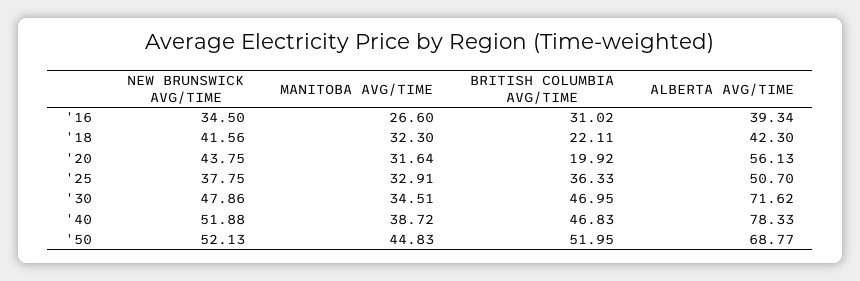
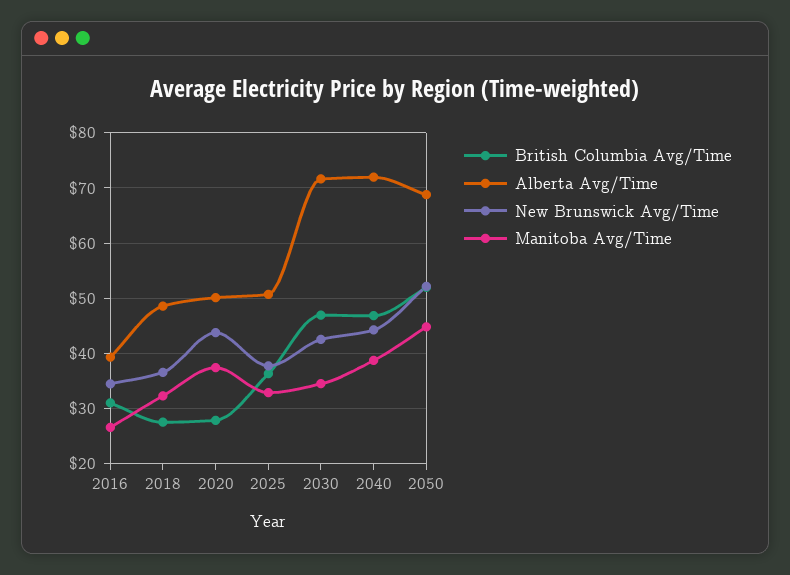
NEW BRUNSWICK AVG/TIME, '18: 41.56 -> 36
BRITISH COLUMBIA AVG/TIME, '18: 22.11 -> 28
ALBERTA AVG/TIME, '18: 42.3 -> 48
MANITOBA AVG/TIME, '20: 31.64 -> 38
BRITISH COLUMBIA AVG/TIME, '20: 19.92 -> 28
ALBERTA AVG/TIME, '20: 56.13 -> 50
NEW BRUNSWICK AVG/TIME, '30: 47.86 -> 42
NEW BRUNSWICK AVG/TIME, '40: 51.88 -> 44
ALBERTA AVG/TIME, '40: 78.33 -> 72

